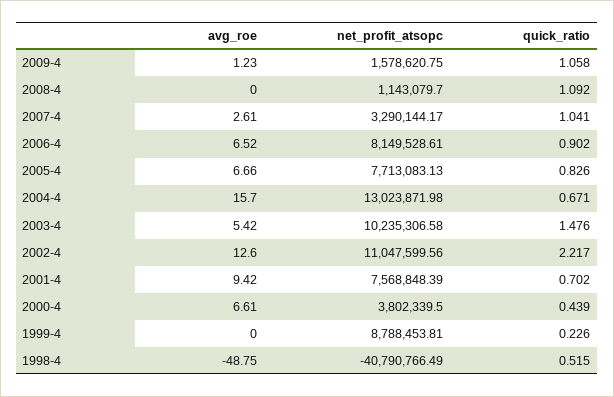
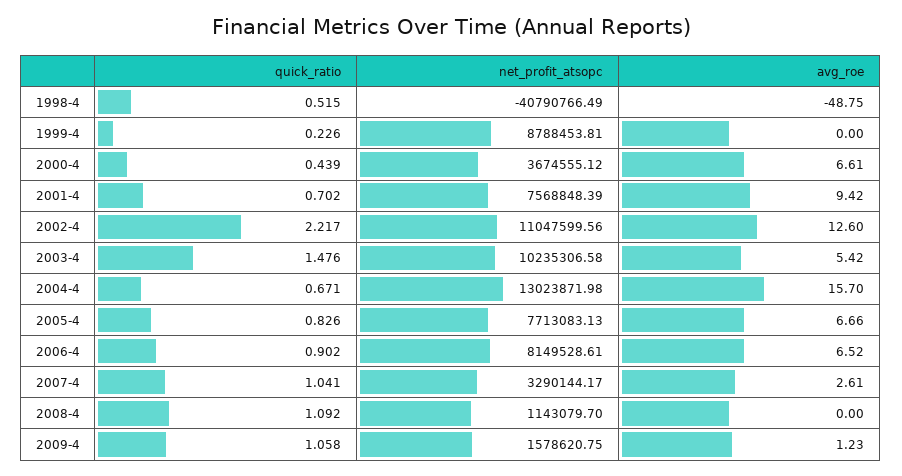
net_profit_atsopc, 2000-4: 3802339.5 -> 3674555.12

